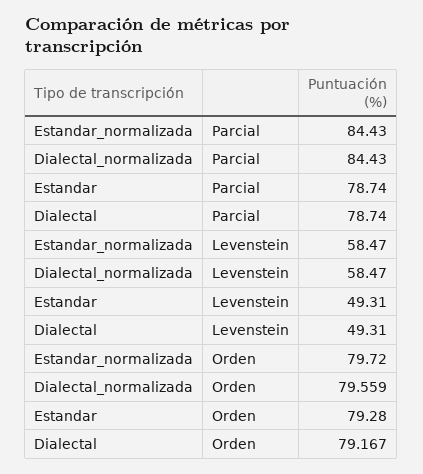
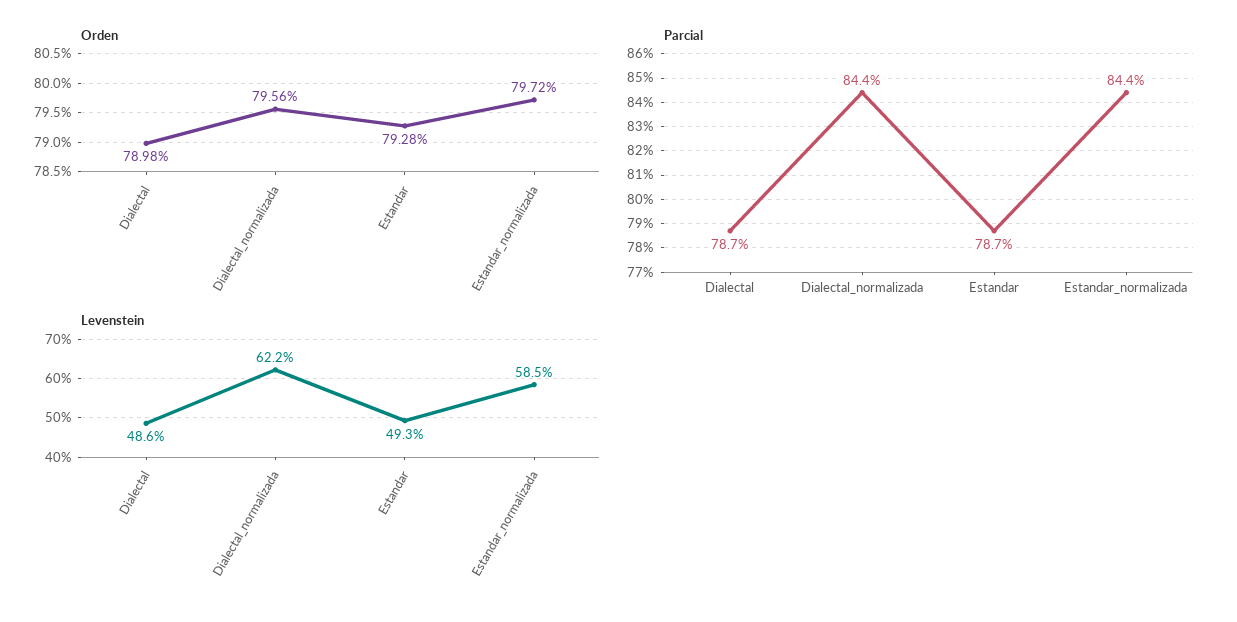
Levenstein, Dialectal_normalizada: 58.47 -> 62.2
Levenstein, Dialectal: 49.31 -> 48.6
Orden, Dialectal: 79.167 -> 78.98

